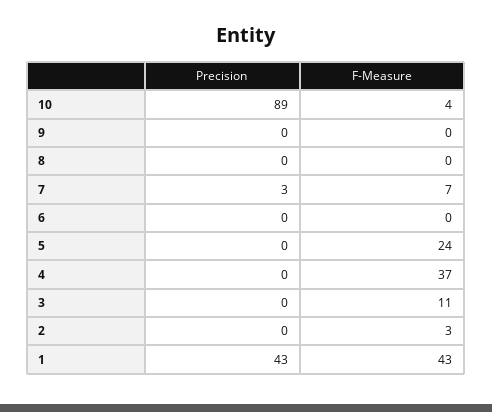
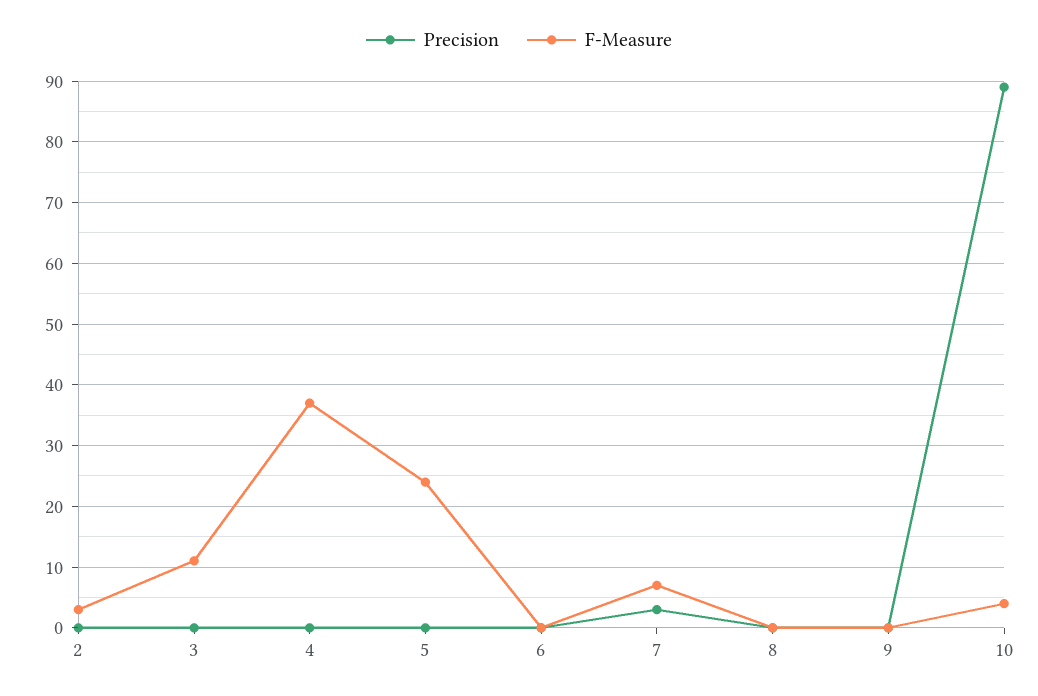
Precision, 1: 43 -> none
F-Measure, 1: 43 -> none

